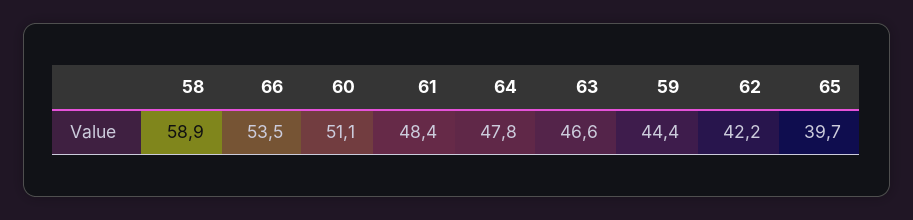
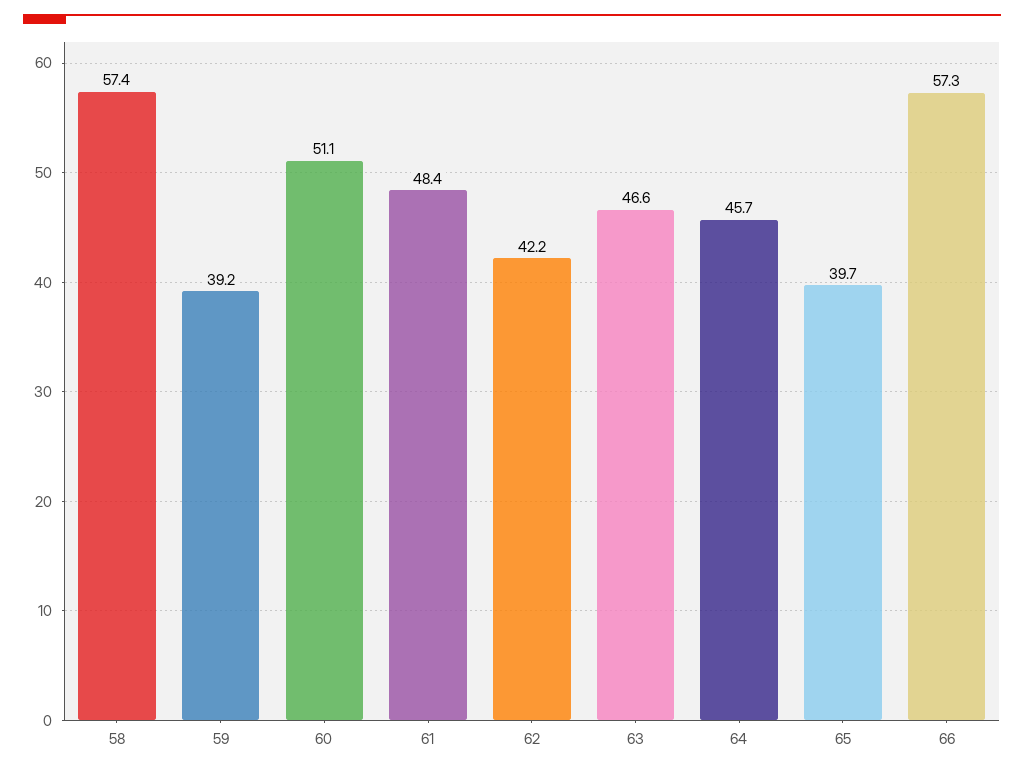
58: 58.9 -> 57.4
66: 53.5 -> 57.3
64: 47.8 -> 45.7
59: 44.4 -> 39.2

